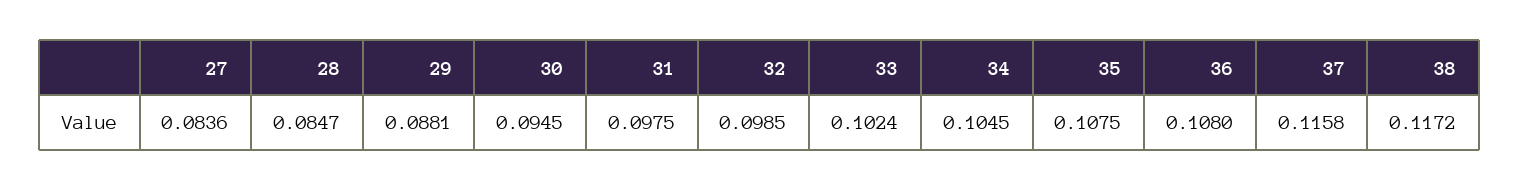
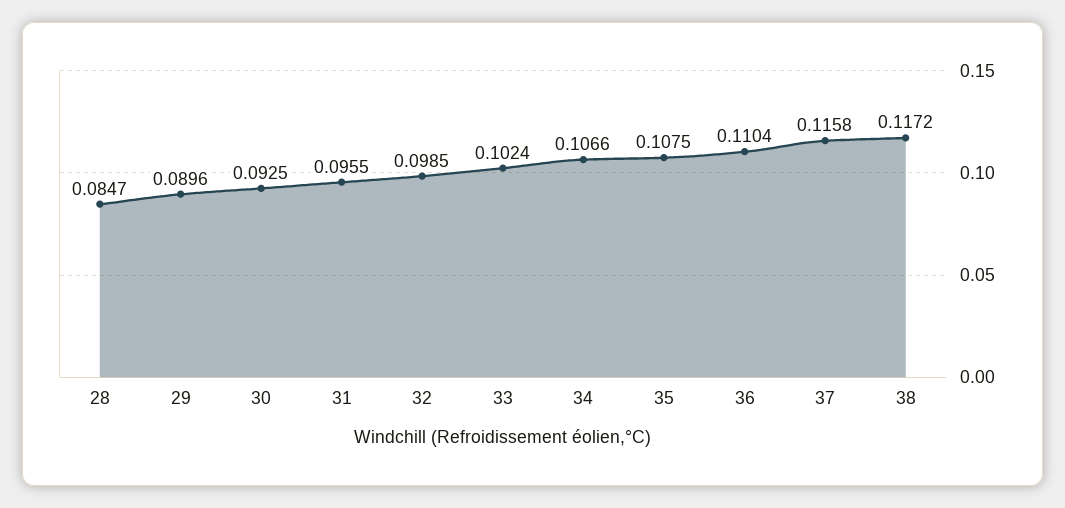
27: 0.0836 -> none
29: 0.0881 -> 0.0896
30: 0.0945 -> 0.0925
31: 0.0975 -> 0.0955
34: 0.1045 -> 0.1066
36: 0.108 -> 0.1104

